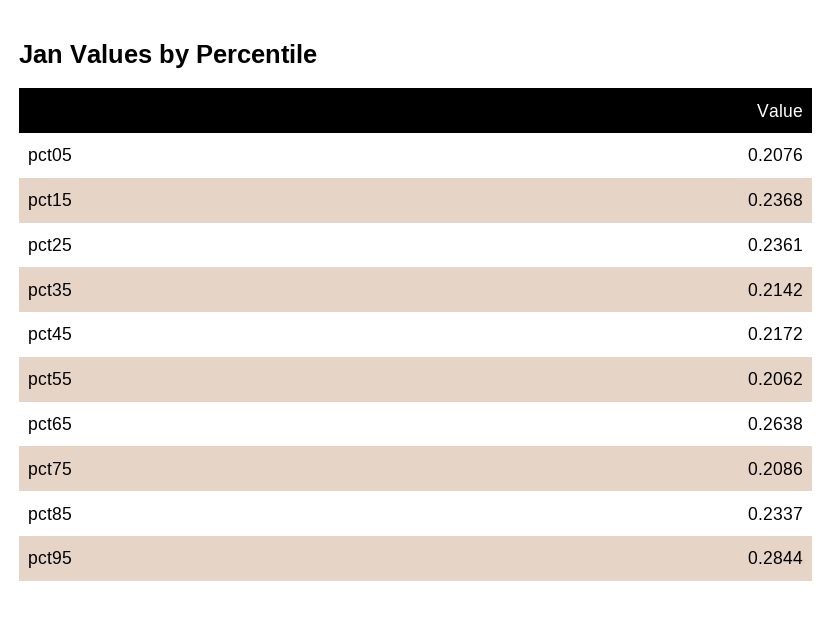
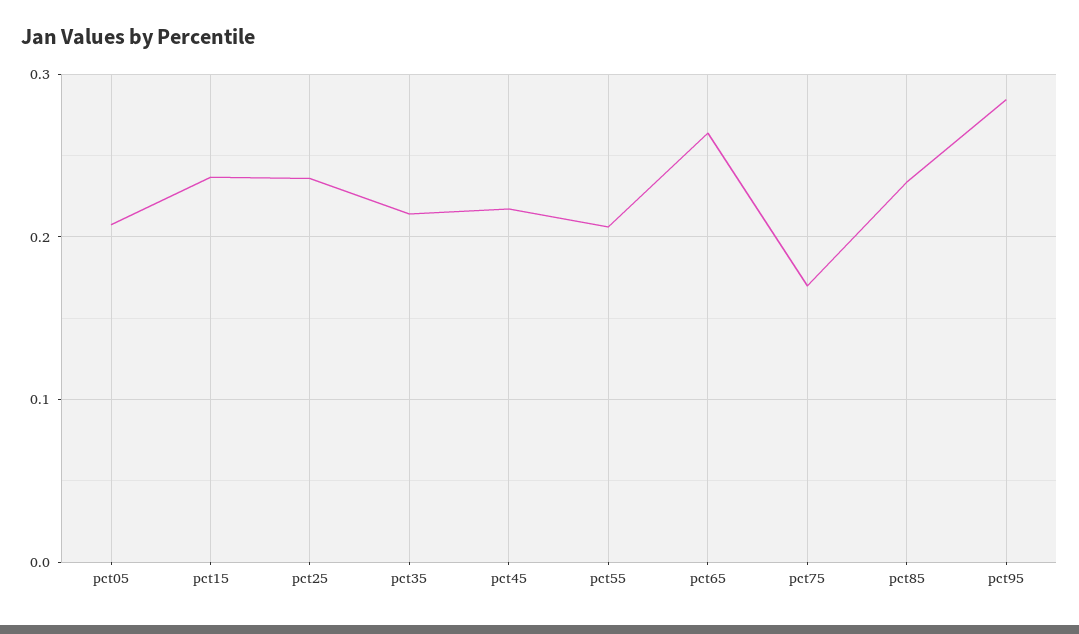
pct75: 0.2086 -> 0.17

